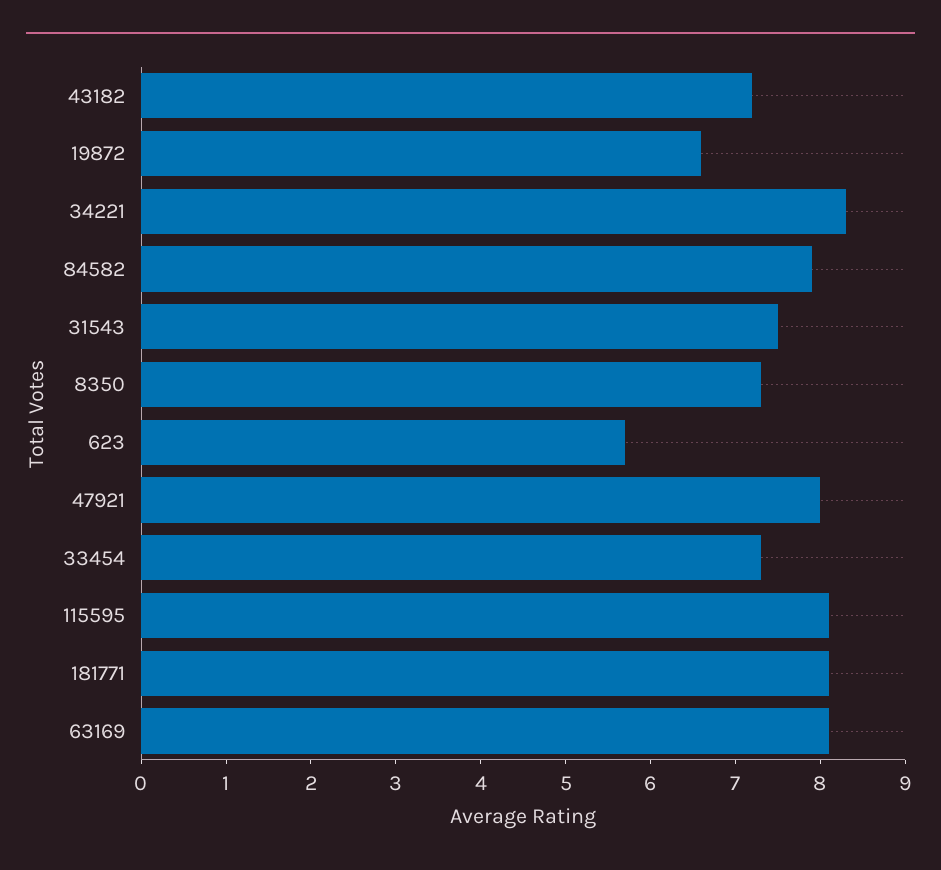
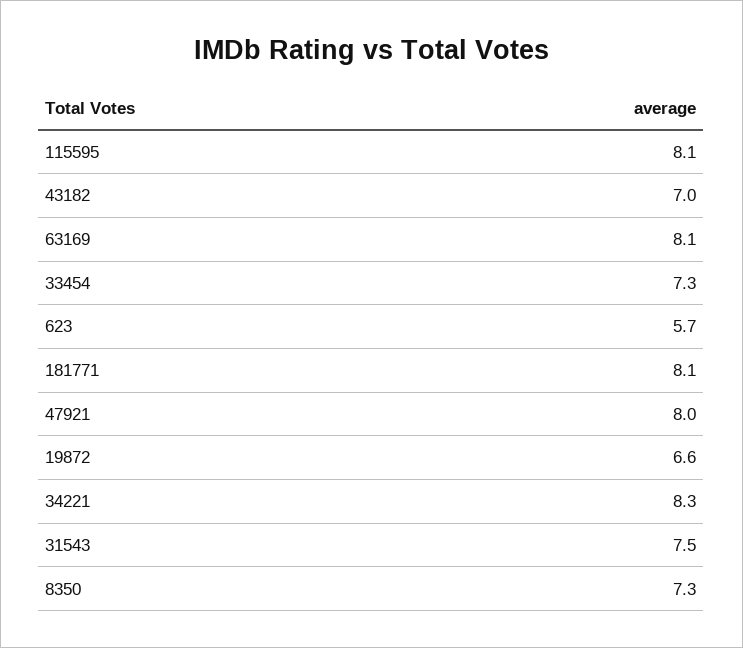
43182: 7.2 -> 7
84582: 7.9 -> none

